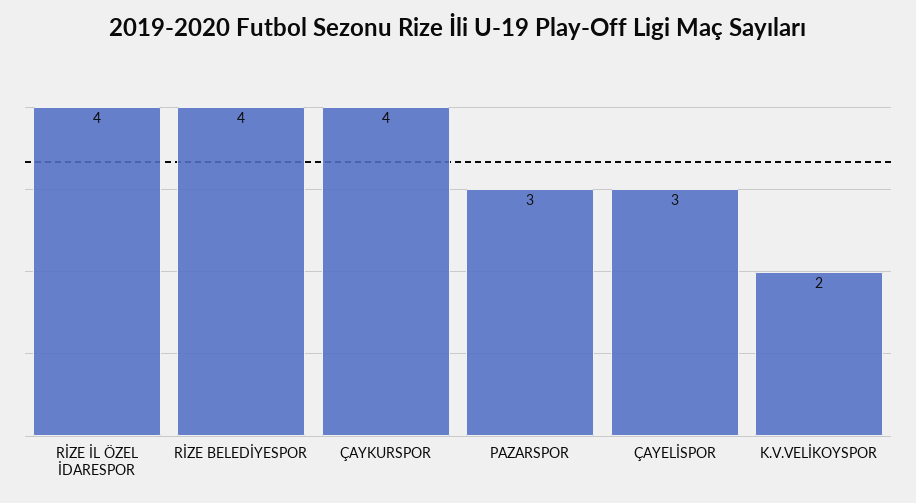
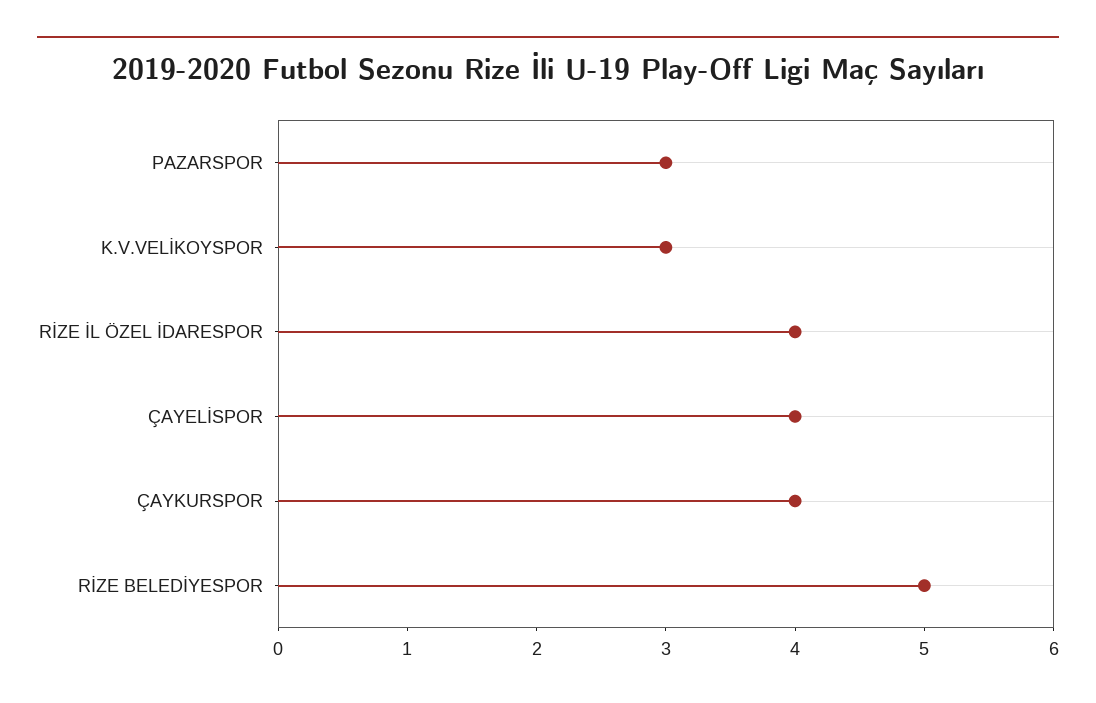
RİZE BELEDİYESPOR: 4 -> 5
ÇAYELİSPOR: 3 -> 4
K.V.VELİKOYSPOR: 2 -> 3

